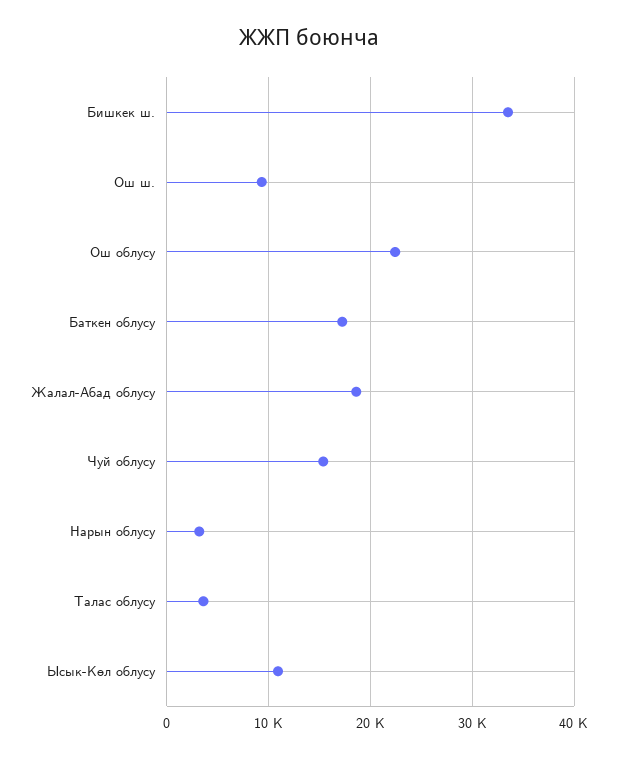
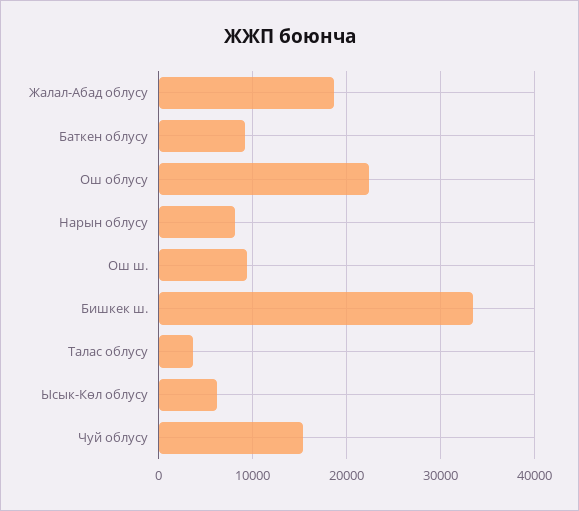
Баткен облусу: 17000 -> 9000
Нарын облусу: 3000 -> 8000
Ысык-Көл облусу: 11000 -> 6000

